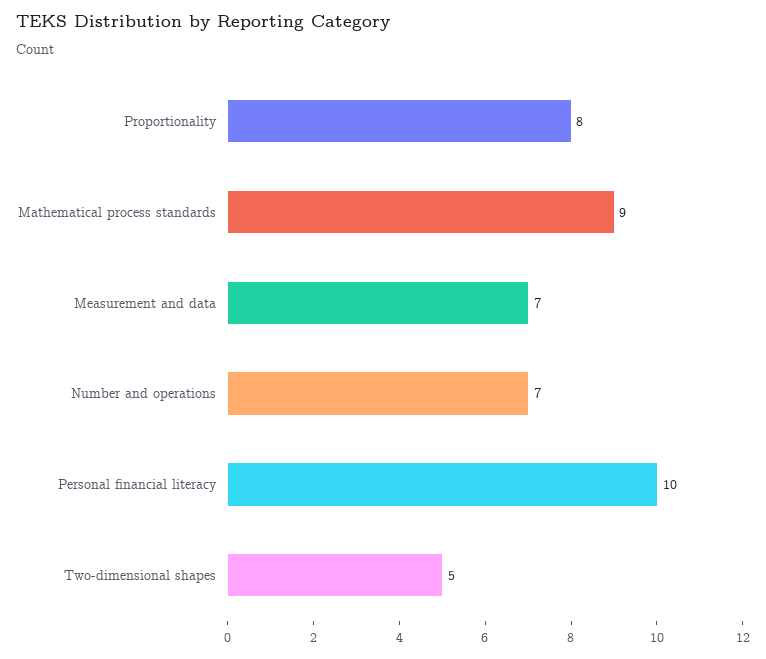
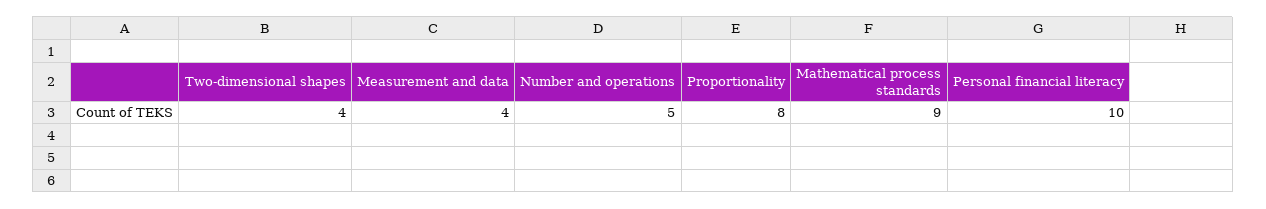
Measurement and data: 7 -> 4
Number and operations: 7 -> 5
Two-dimensional shapes: 5 -> 4

